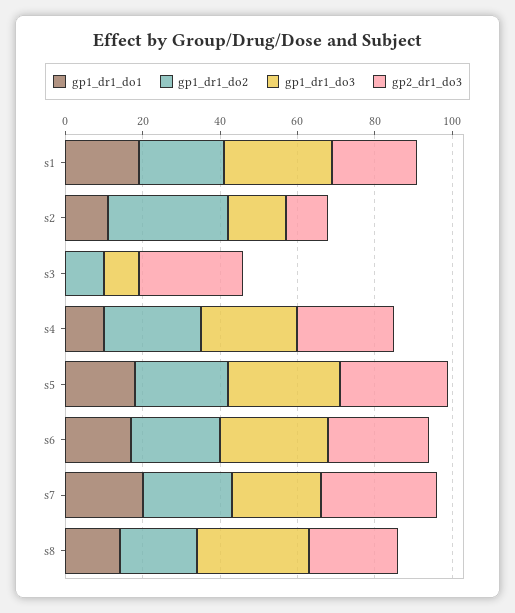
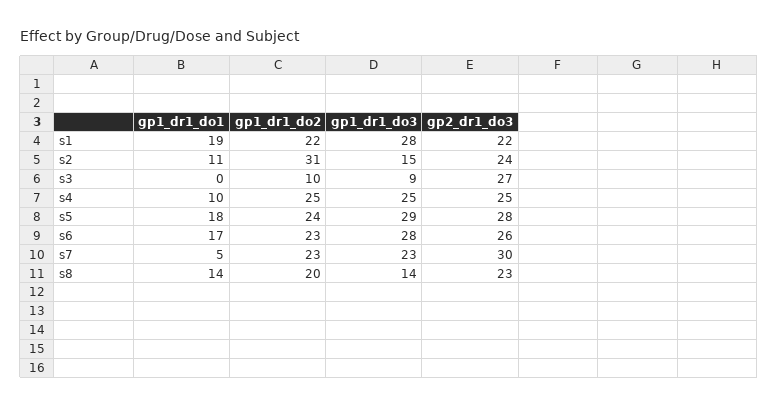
gp2_dr1_do3, s2: 10 -> 24
gp1_dr1_do1, s7: 20 -> 5
gp1_dr1_do3, s8: 30 -> 14

